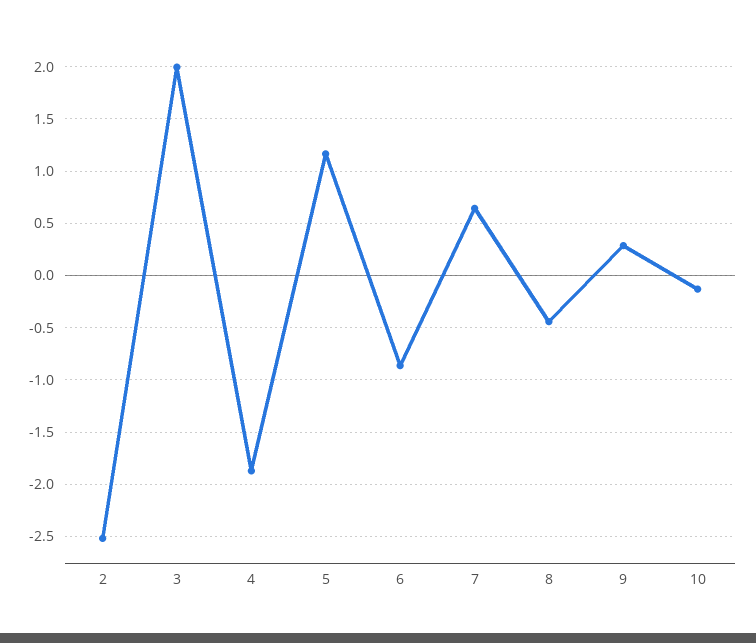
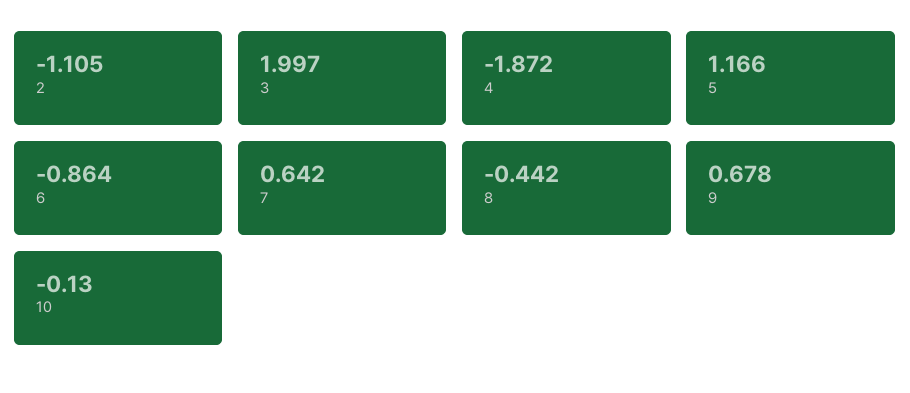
2: -2.5 -> -1.105
9: 0.3 -> 0.678

